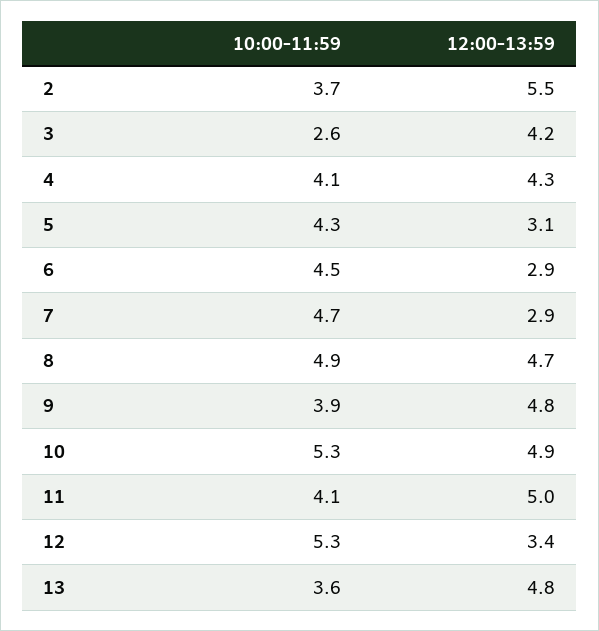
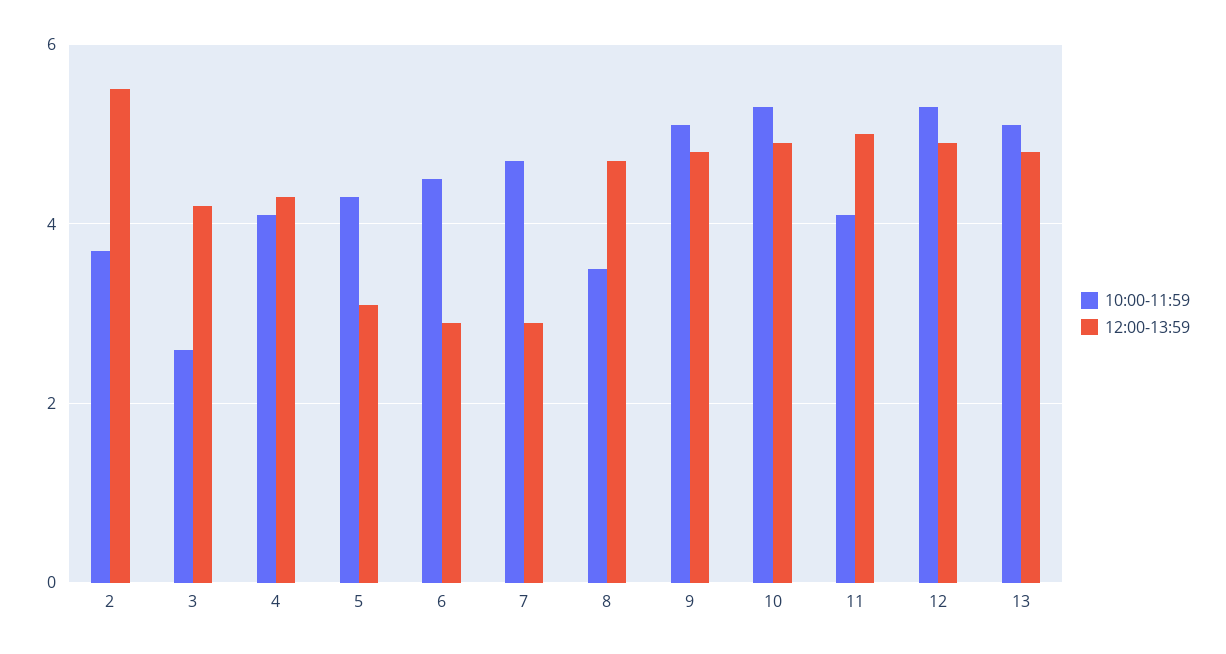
10:00-11:59, 8: 4.9 -> 3.5
10:00-11:59, 9: 3.9 -> 5
12:00-13:59, 12: 3.4 -> 5
10:00-11:59, 13: 3.6 -> 5

